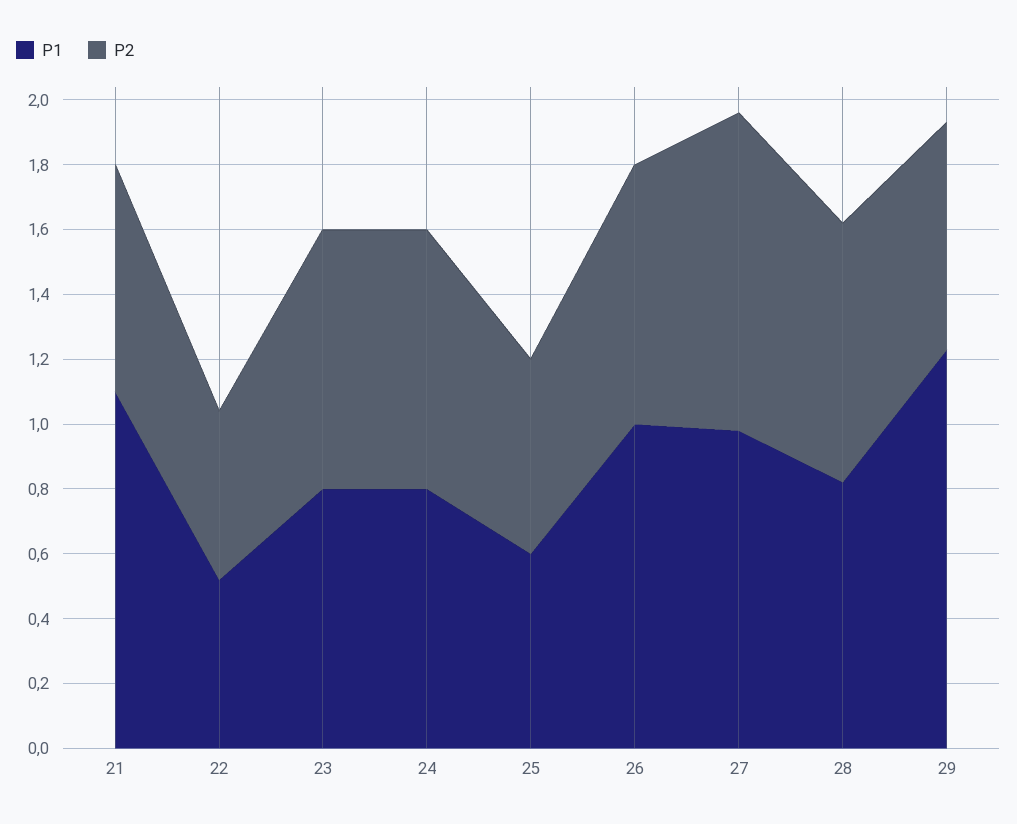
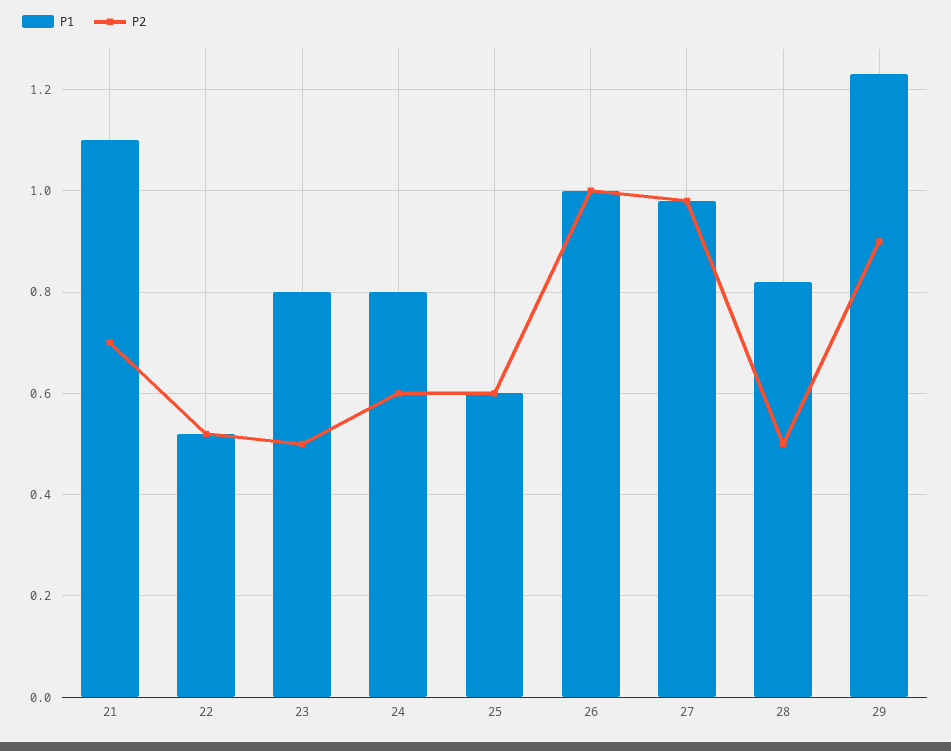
P2, 23: 0.8 -> 0.5
P2, 24: 0.8 -> 0.6
P2, 26: 0.8 -> 1
P2, 28: 0.8 -> 0.5
P2, 29: 0.7 -> 0.9

